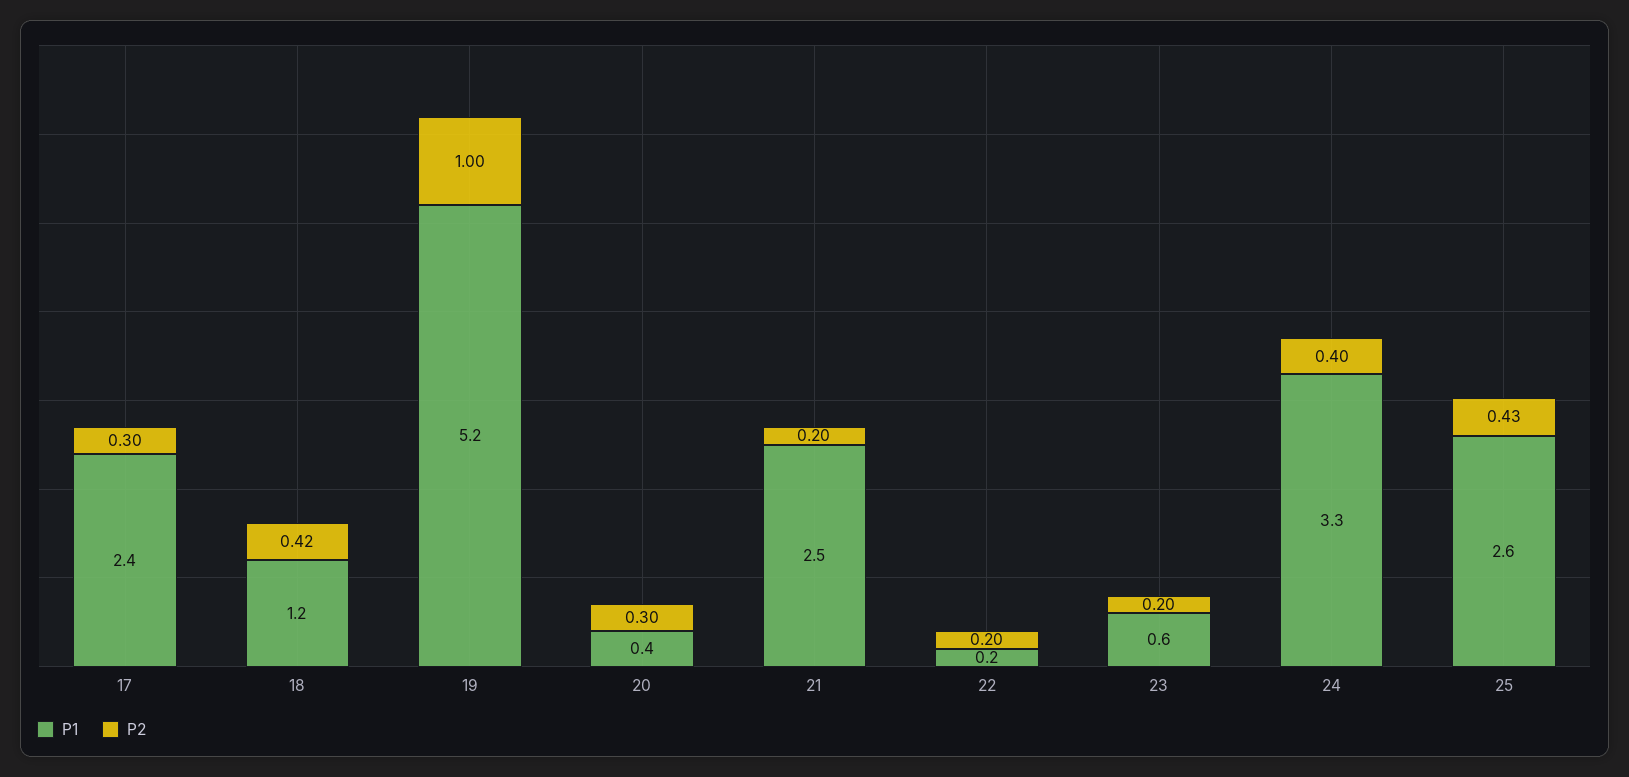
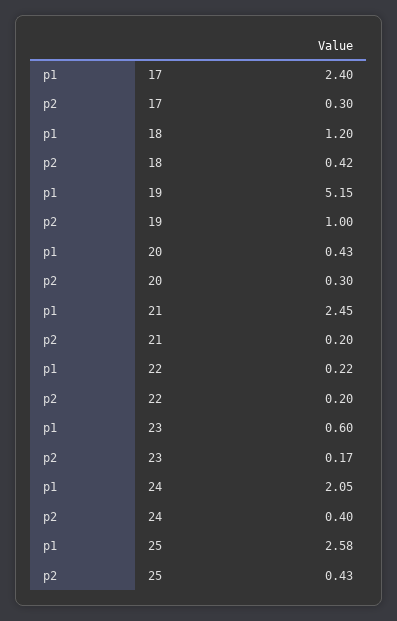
P2, 23: 0.2 -> 0.17
P1, 24: 3.3 -> 2.05

